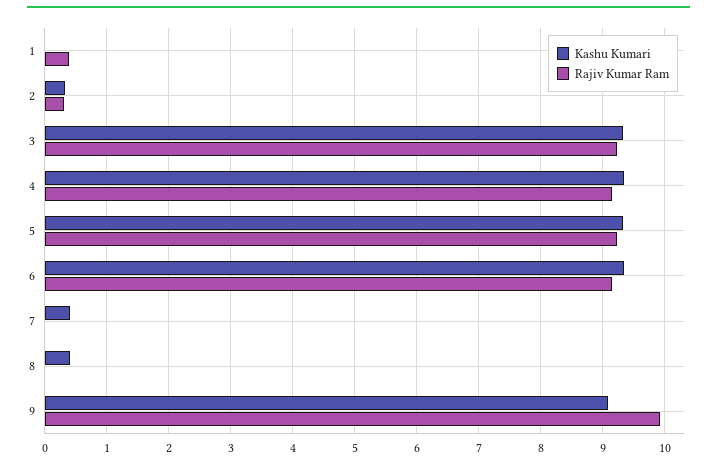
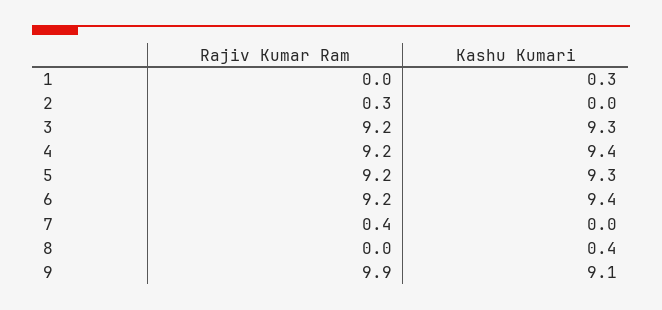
Kashu Kumari, 1: 0 -> 0.3
Rajiv Kumar Ram, 1: 0.4 -> 0
Kashu Kumari, 2: 0.3 -> 0
Kashu Kumari, 7: 0.4 -> 0
Rajiv Kumar Ram, 7: 0 -> 0.4

